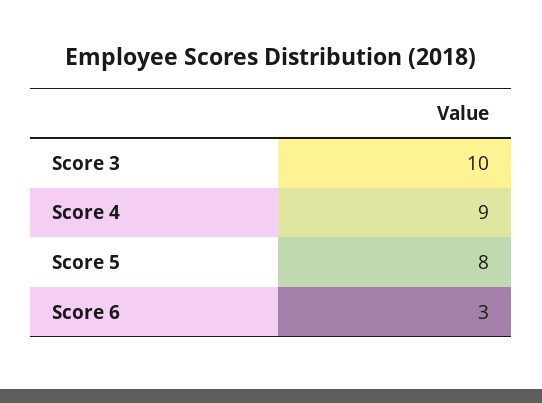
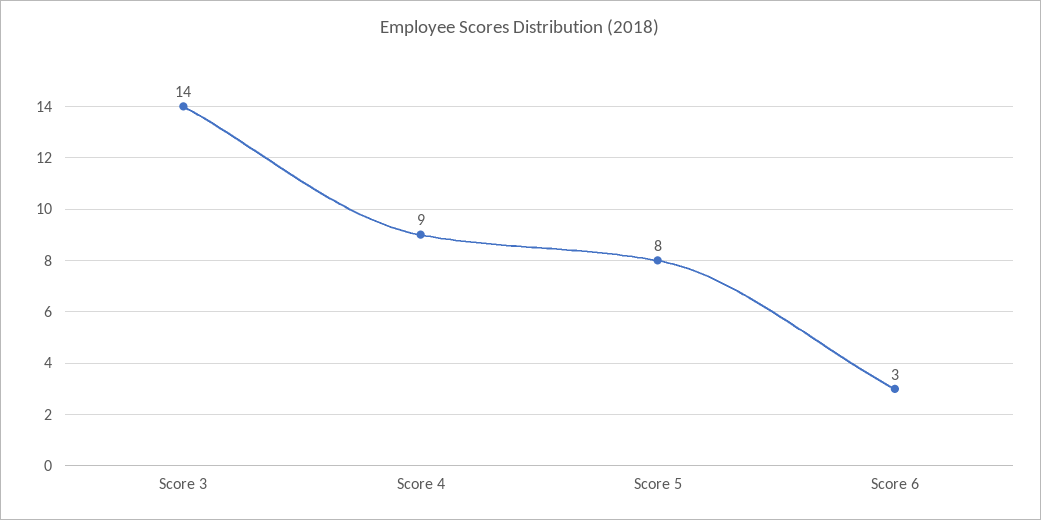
Score 3: 10 -> 14

